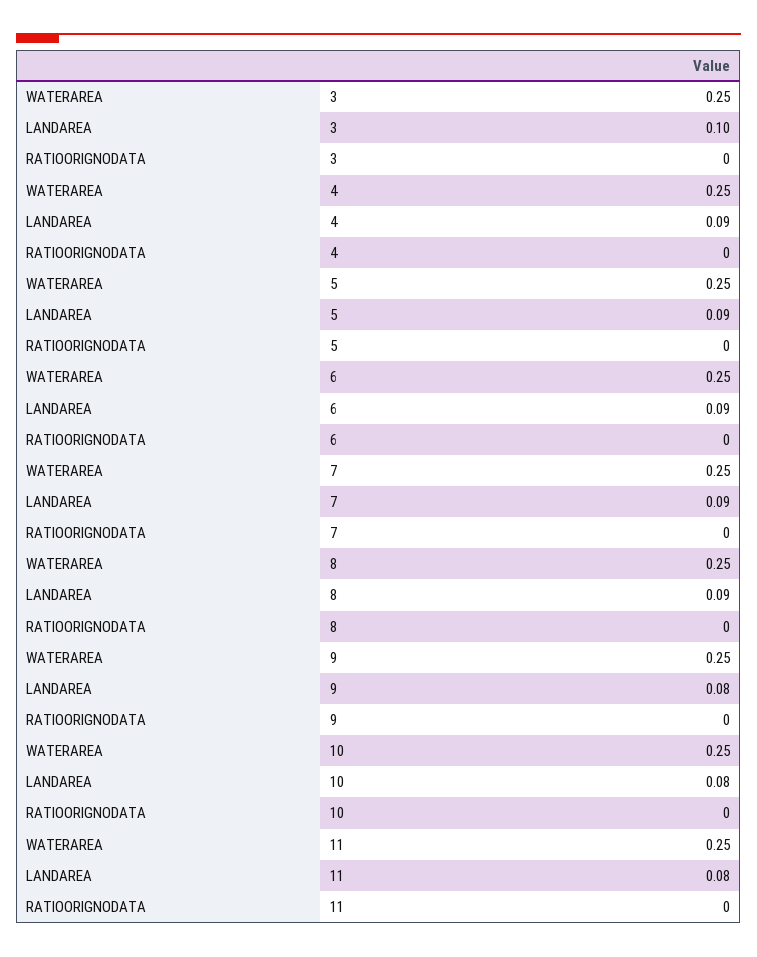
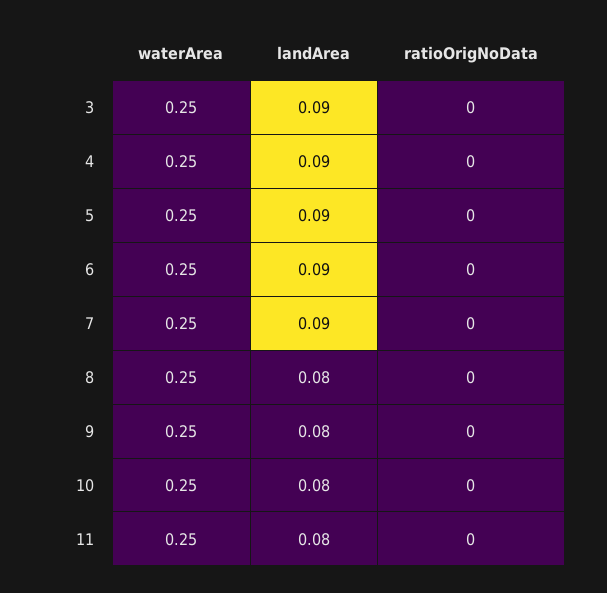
LANDAREA, 3: 0.1 -> 0.09
LANDAREA, 8: 0.09 -> 0.08

